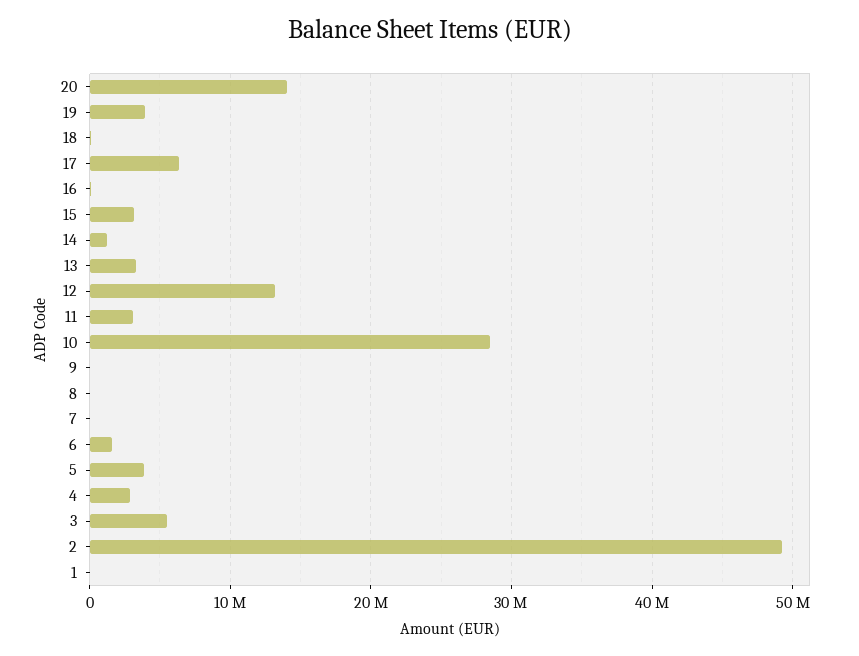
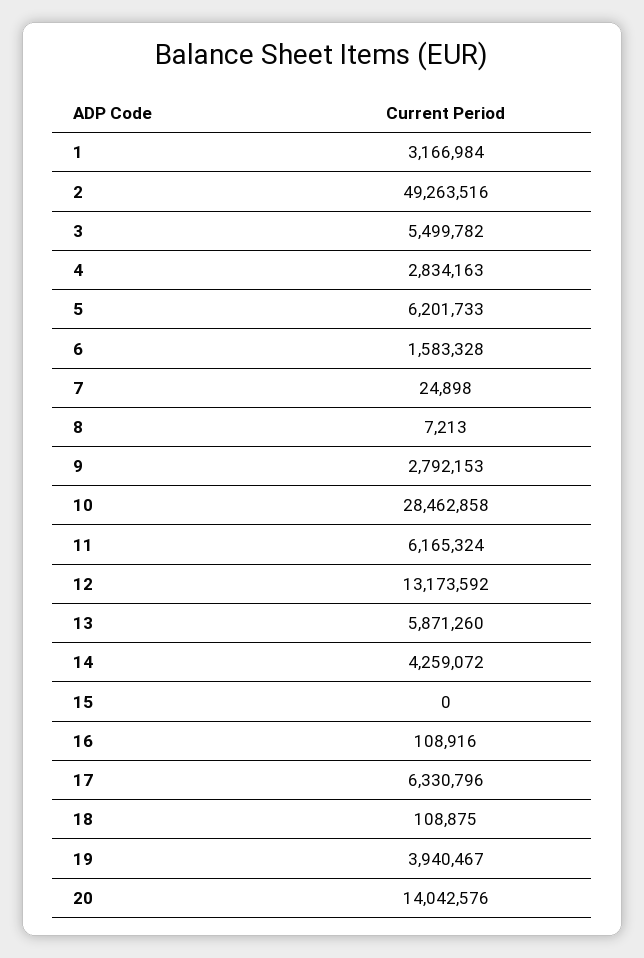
15: 3000000 -> 0
14: 1000000 -> 4259072
13: 3000000 -> 5871260
11: 3000000 -> 6165324
9: 0 -> 2792153
5: 4000000 -> 6201733
1: 0 -> 3166984

